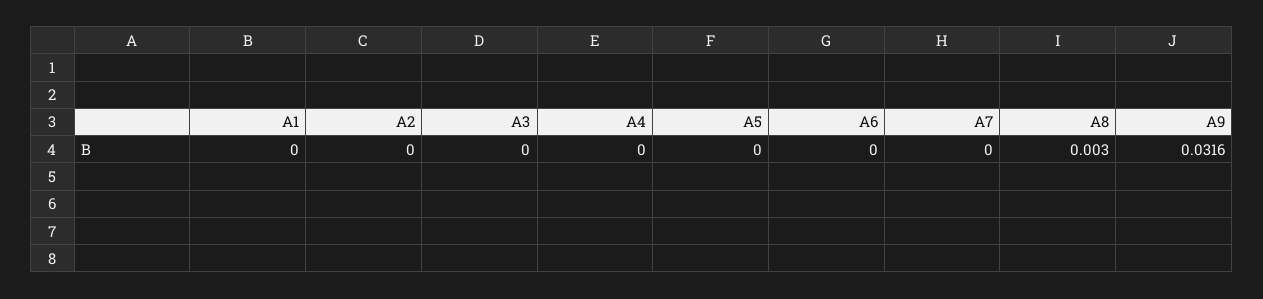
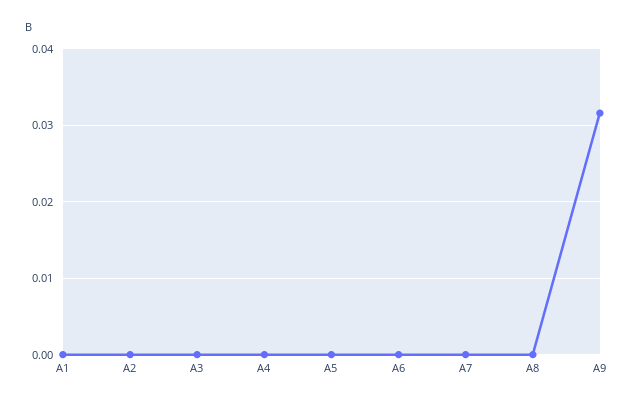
A8: 0.003 -> 0

